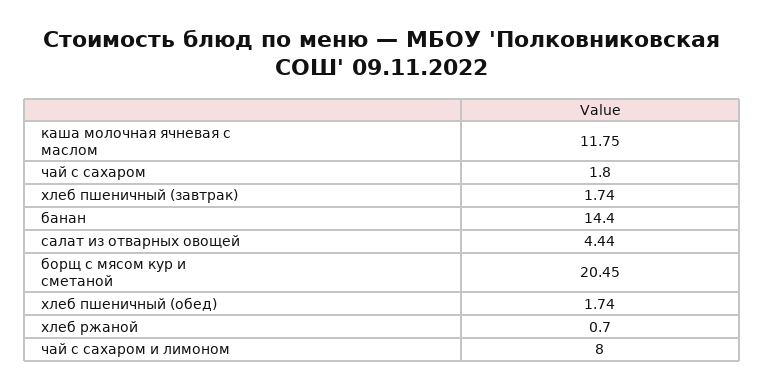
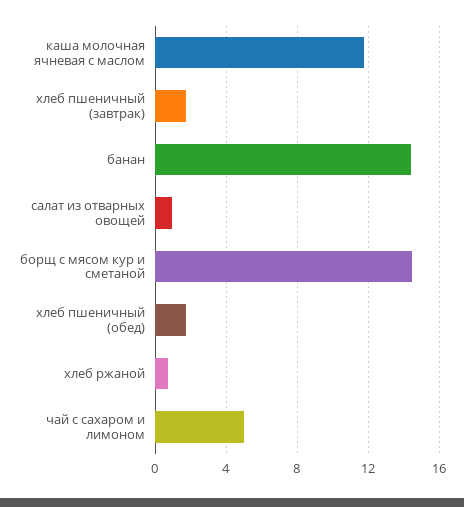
чай с сахаром: 1.8 -> none
салат из отварных овощей: 4.44 -> 1
борщ с мясом кур и сметаной: 20.45 -> 14.5
чай с сахаром и лимоном: 8 -> 5

